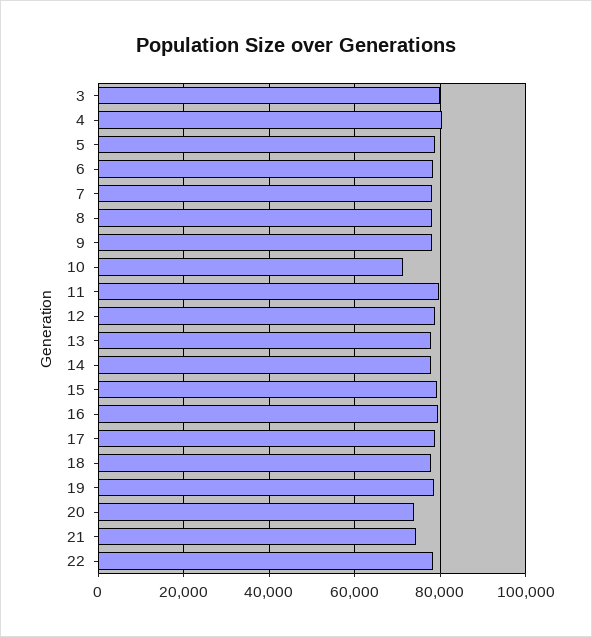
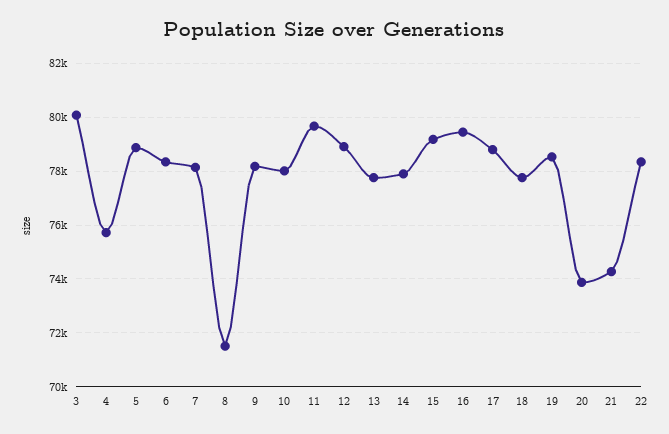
4: 80000 -> 75750
8: 78000 -> 71500
10: 72000 -> 78000

